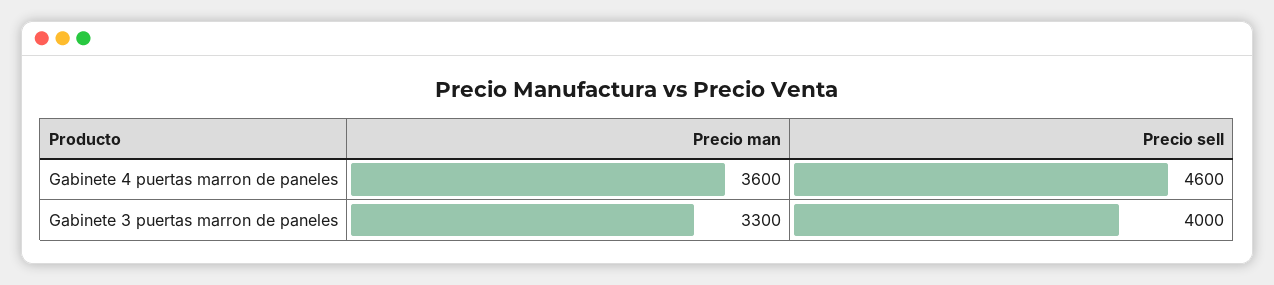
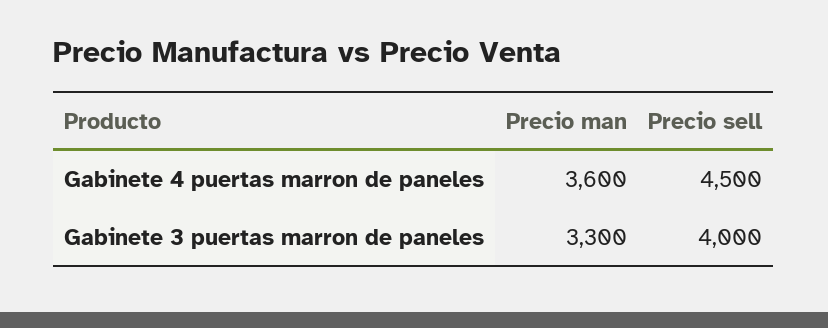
Precio sell, Gabinete 4 puertas marron de paneles: 4600 -> 4500

